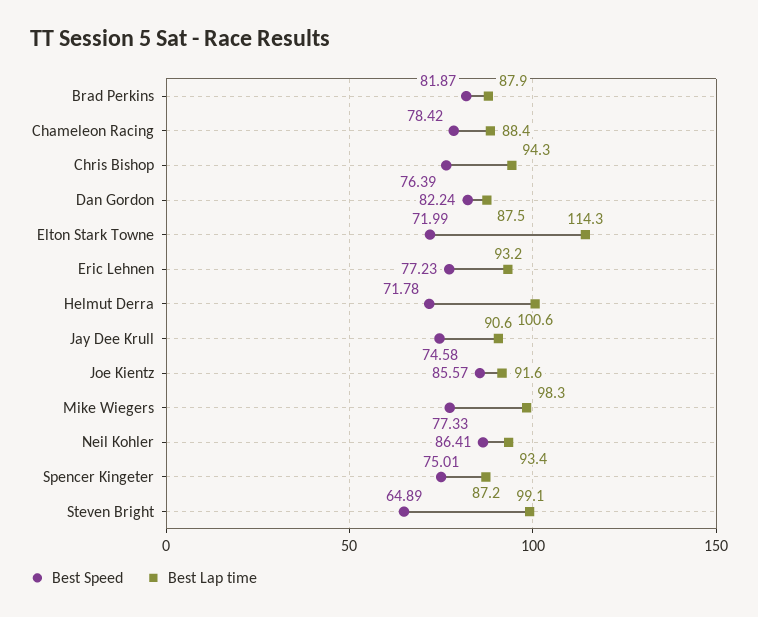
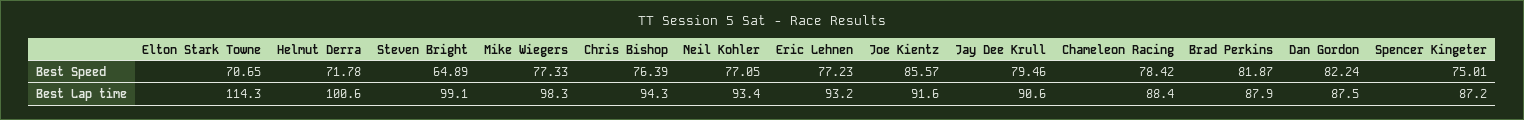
Best Speed, Elton Stark Towne: 71.99 -> 70.65
Best Speed, Jay Dee Krull: 74.58 -> 79.46
Best Speed, Neil Kohler: 86.41 -> 77.05

